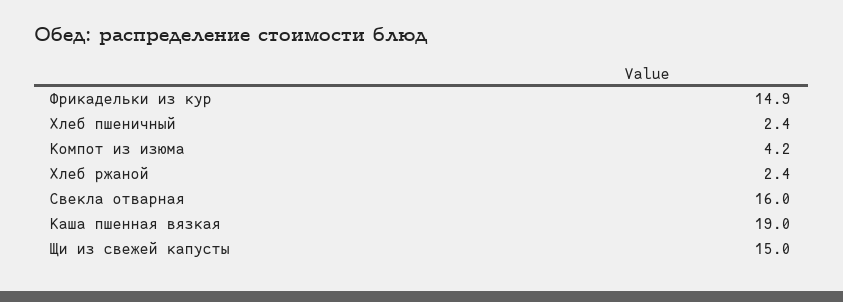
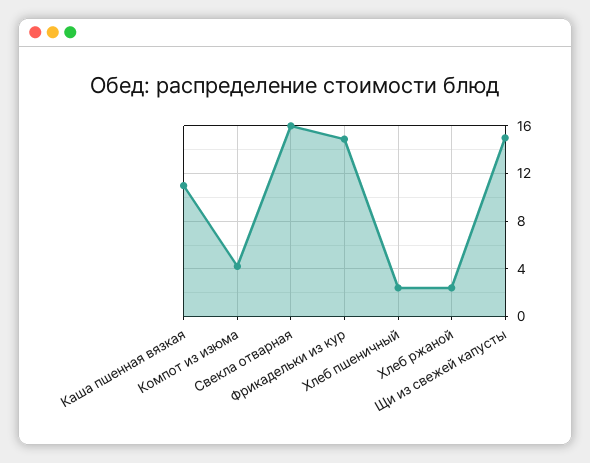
Каша пшенная вязкая: 19 -> 11

